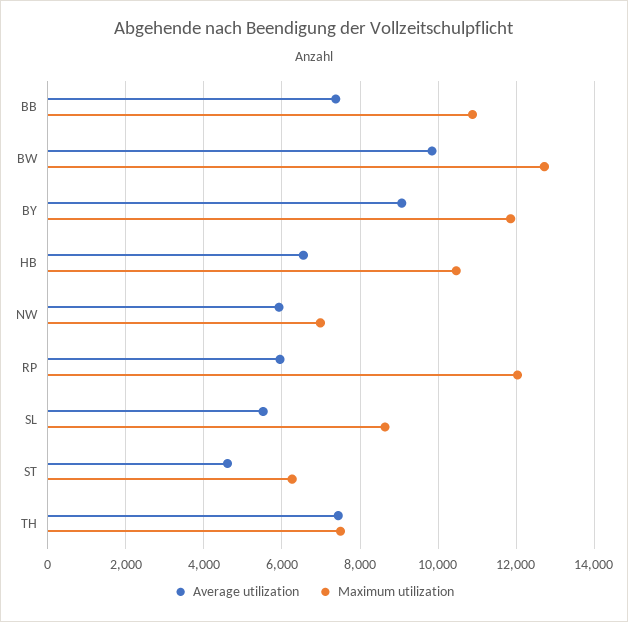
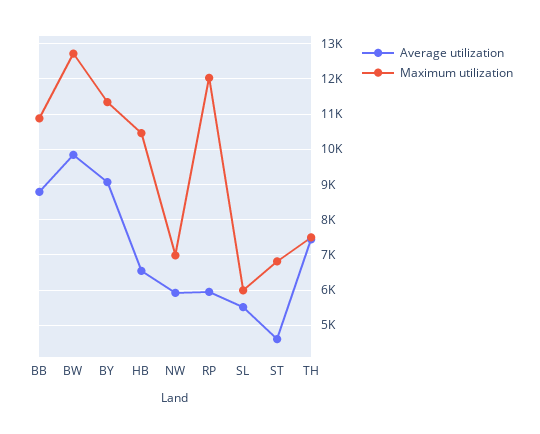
Average utilization, BB: 7400 -> 8800
Maximum utilization, BY: 11800 -> 11400
Maximum utilization, SL: 8600 -> 6000
Maximum utilization, ST: 6200 -> 6800

